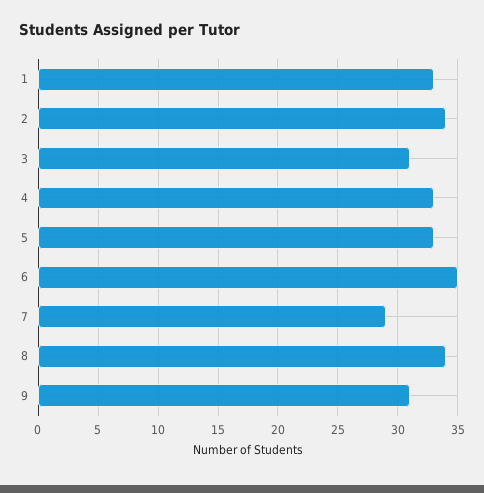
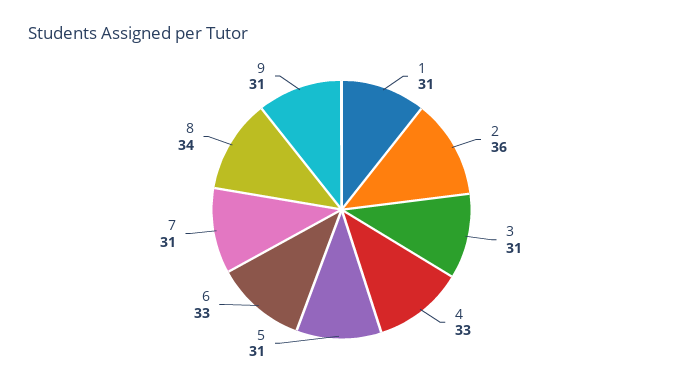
1: 33 -> 31
2: 34 -> 36
5: 33 -> 31
6: 35 -> 33
7: 29 -> 31

